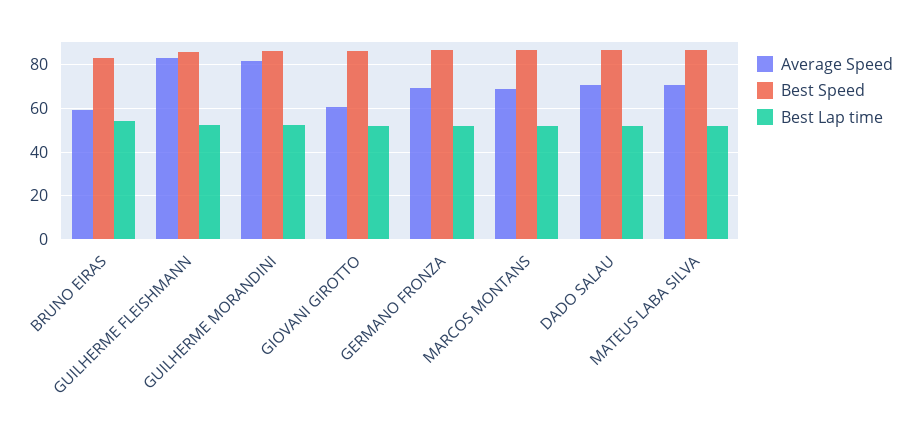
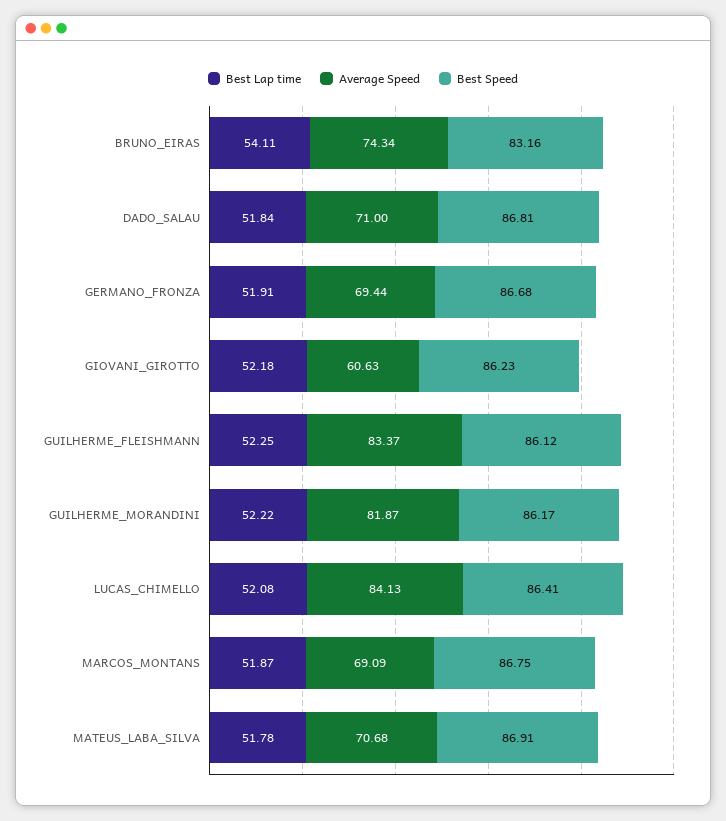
Average Speed, BRUNO EIRAS: 60 -> 74.34
Best Lap time, LUCAS_CHIMELLO: none -> 52.08
Average Speed, LUCAS_CHIMELLO: none -> 84.13
Best Speed, LUCAS_CHIMELLO: none -> 86.41

